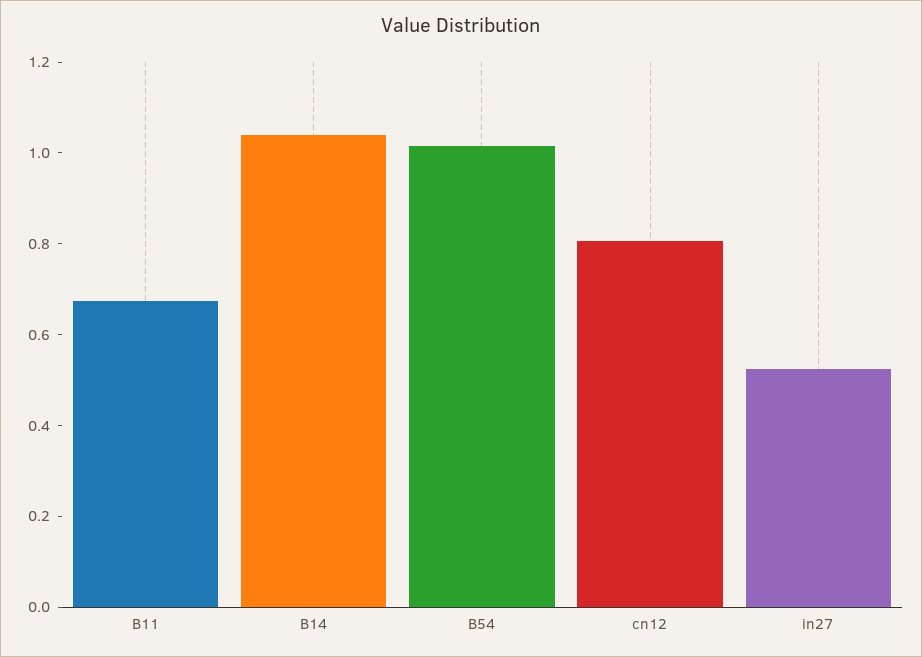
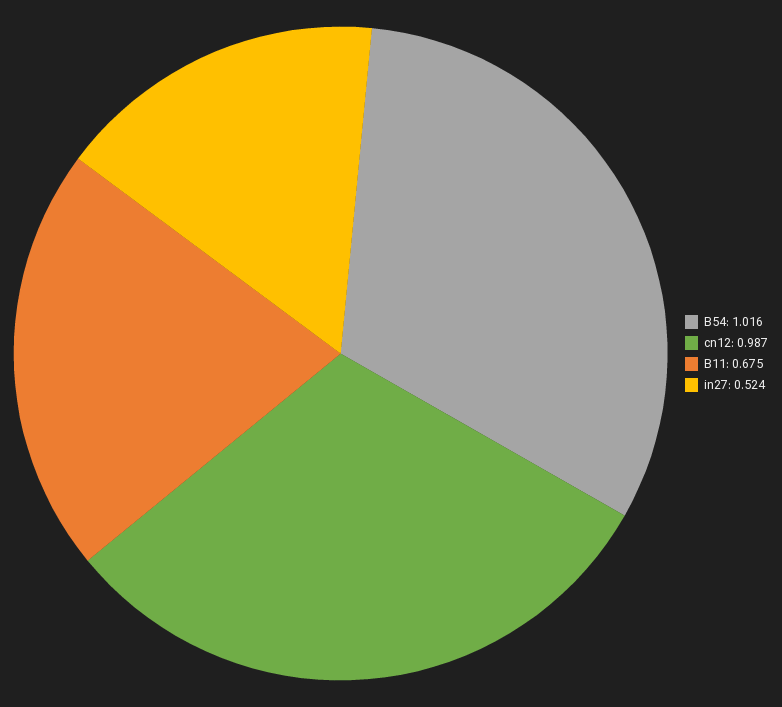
B14: 1.05 -> none
cn12: 0.8 -> 0.987

